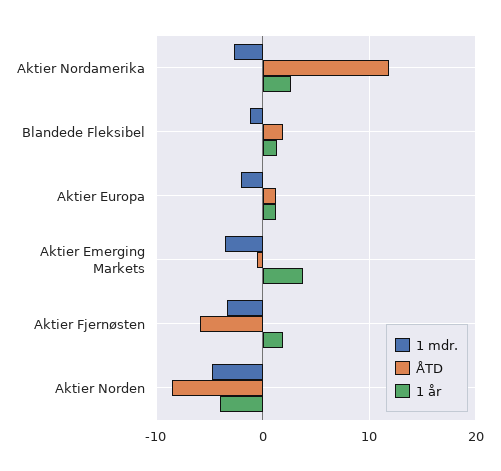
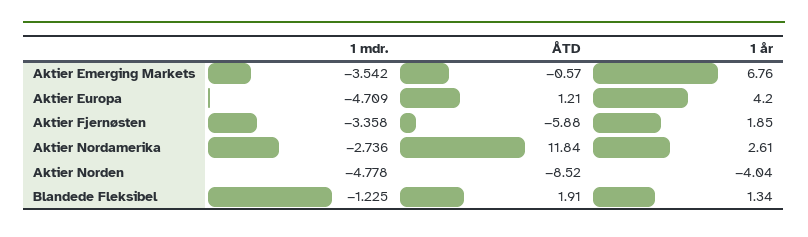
1 mdr., Aktier Europa: -2 -> -4.709
1 år, Aktier Europa: 1 -> 4.2
1 år, Aktier Emerging Markets: 4 -> 6.76

